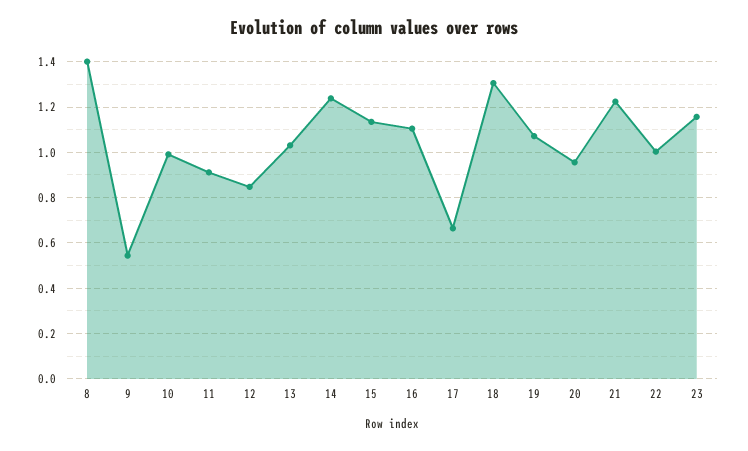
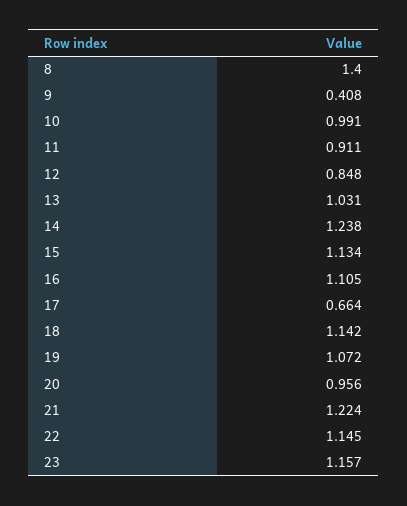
9: 0.55 -> 0.408
18: 1.3 -> 1.142
22: 1 -> 1.145

